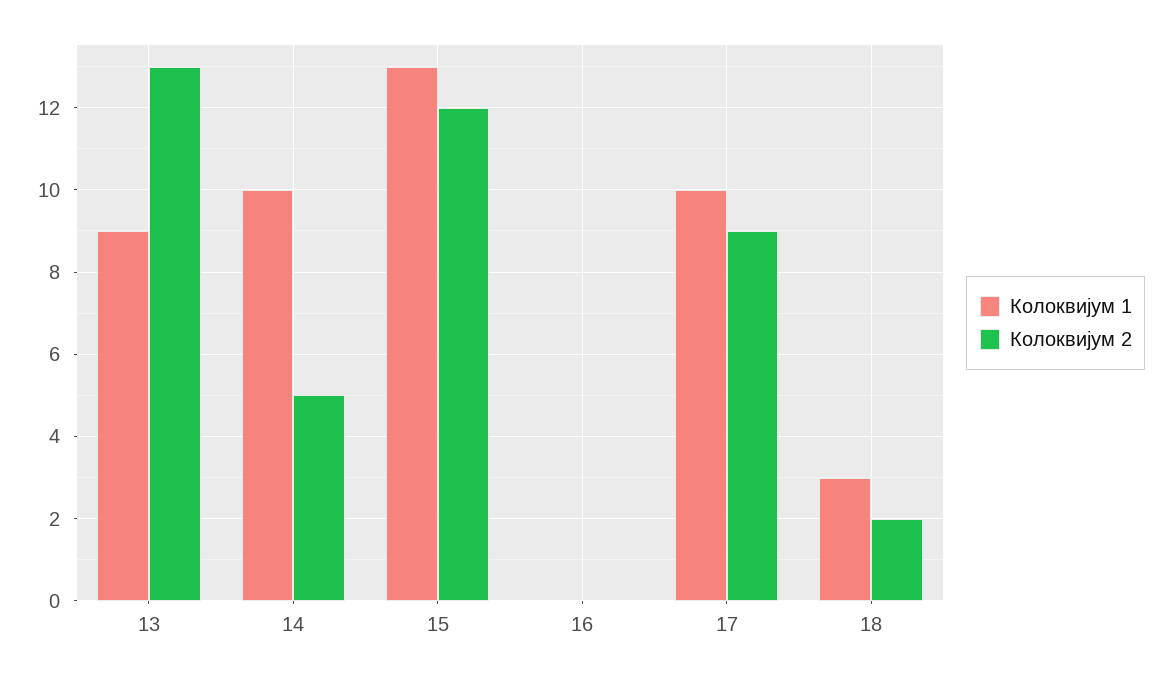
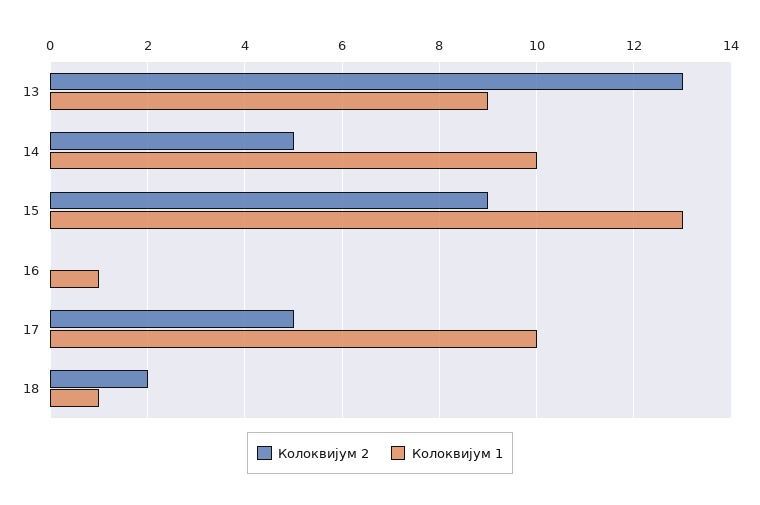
Колоквијум 2, 15: 12 -> 9
Колоквијум 1, 16: 0 -> 1
Колоквијум 2, 17: 9 -> 5
Колоквијум 1, 18: 3 -> 1

